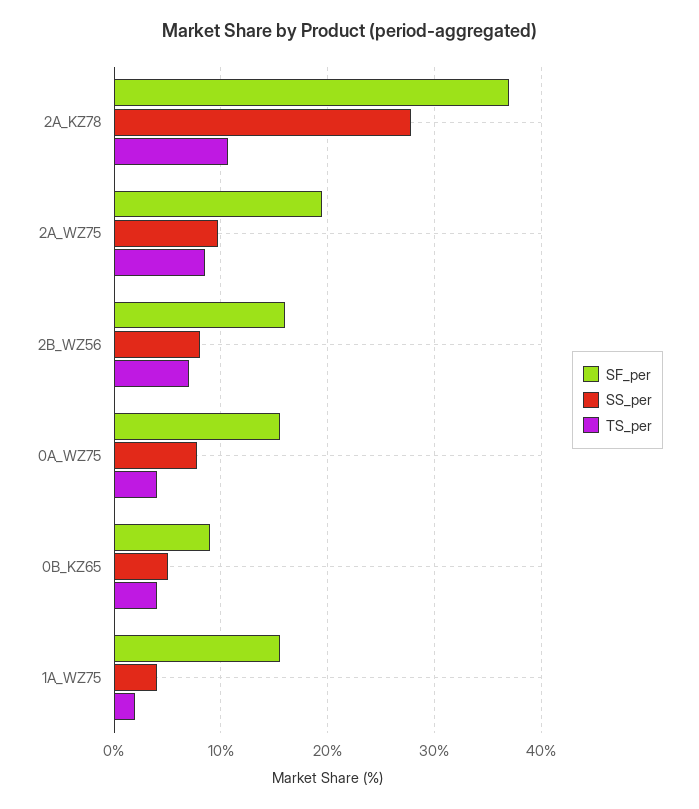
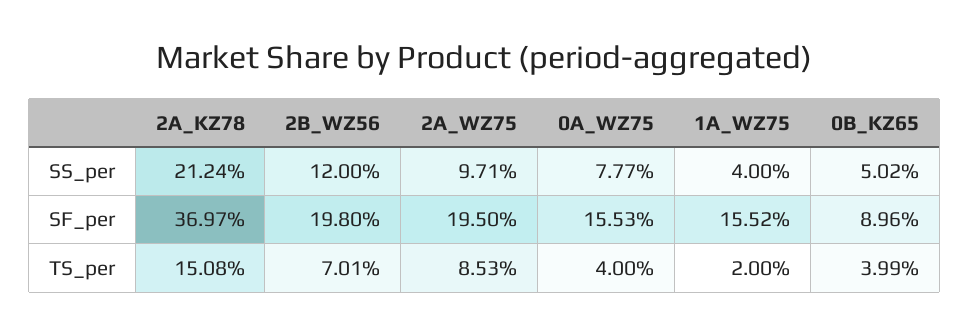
SS_per, 2A_KZ78: 28 -> 21.24
TS_per, 2A_KZ78: 11 -> 15.08
SF_per, 2B_WZ56: 16 -> 19.8
SS_per, 2B_WZ56: 8 -> 12

